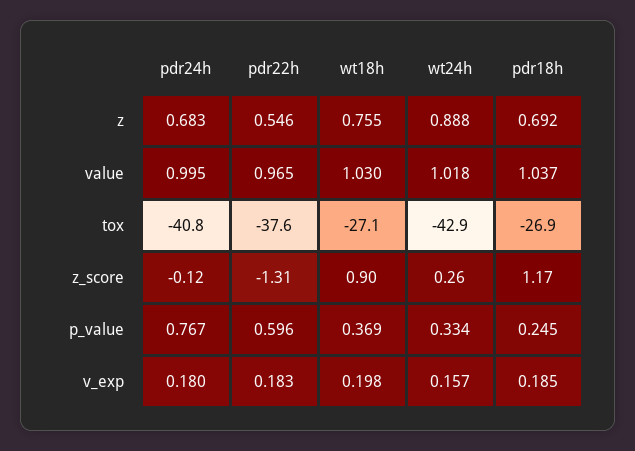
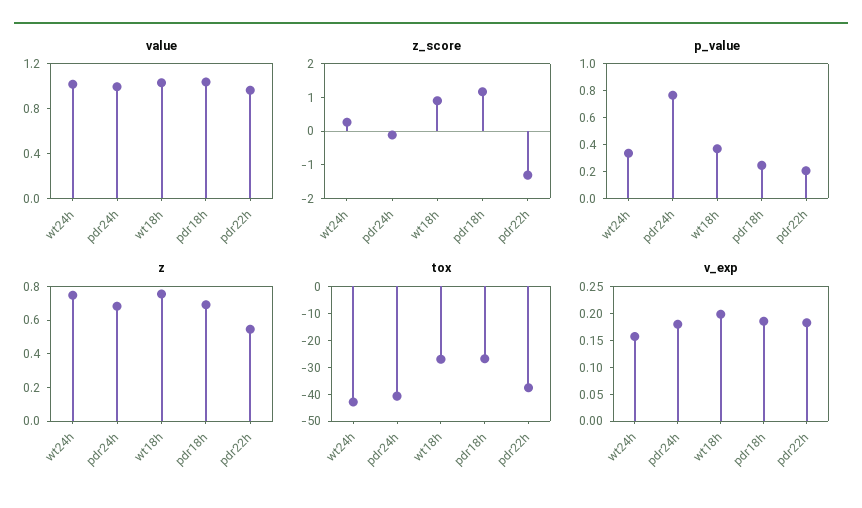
z, wt24h: 0.888 -> 0.75
p_value, pdr22h: 0.596 -> 0.2

